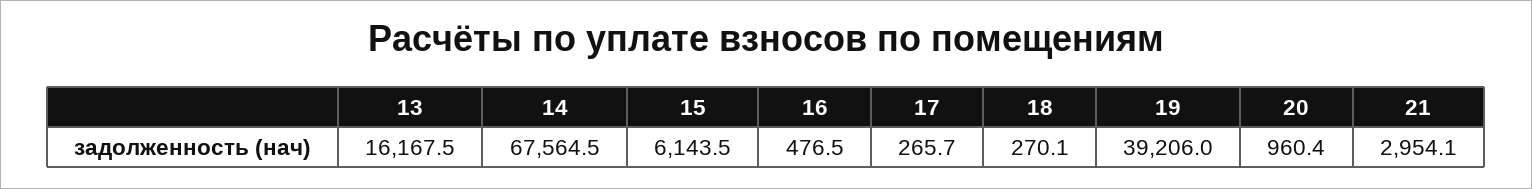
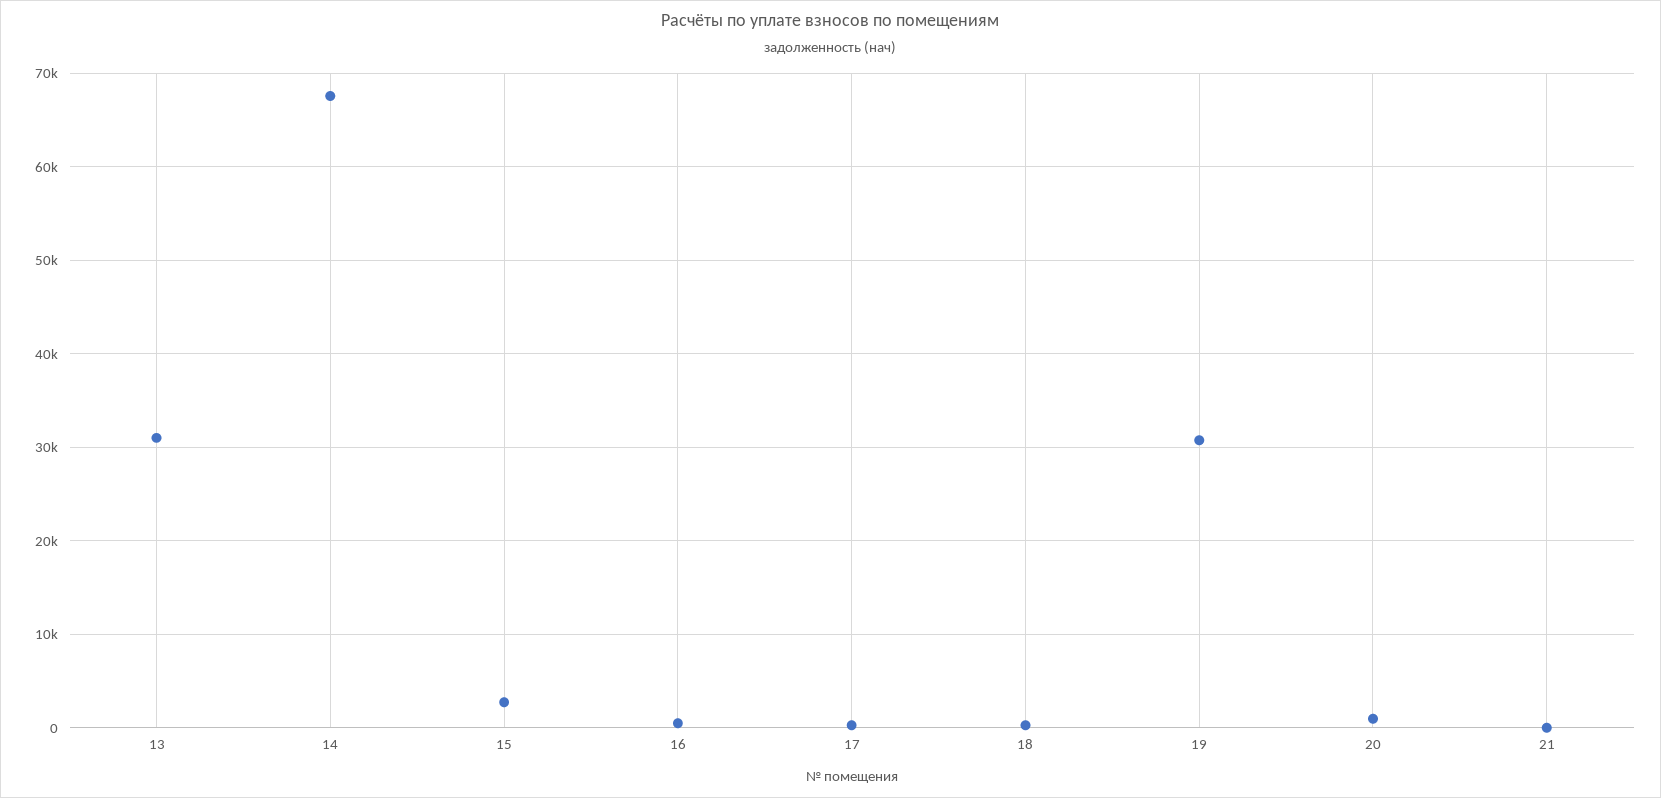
13: 16167.5 -> 31000
15: 6143.5 -> 3000
19: 39206 -> 31000
21: 2954.1 -> 0

